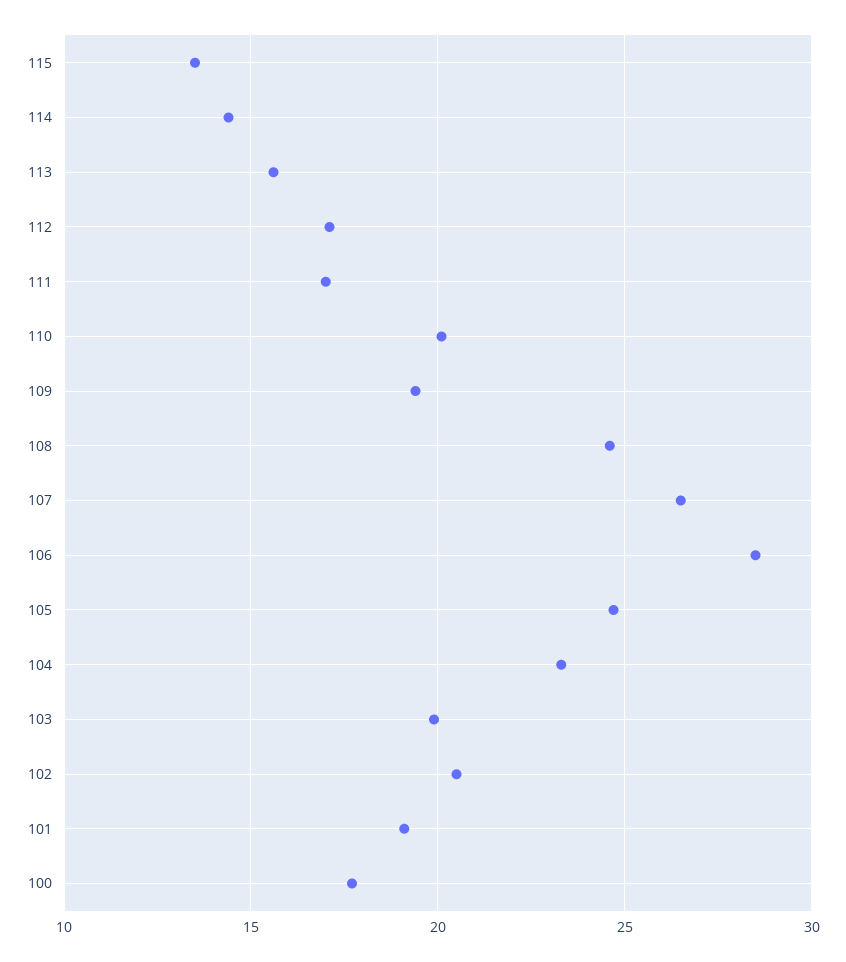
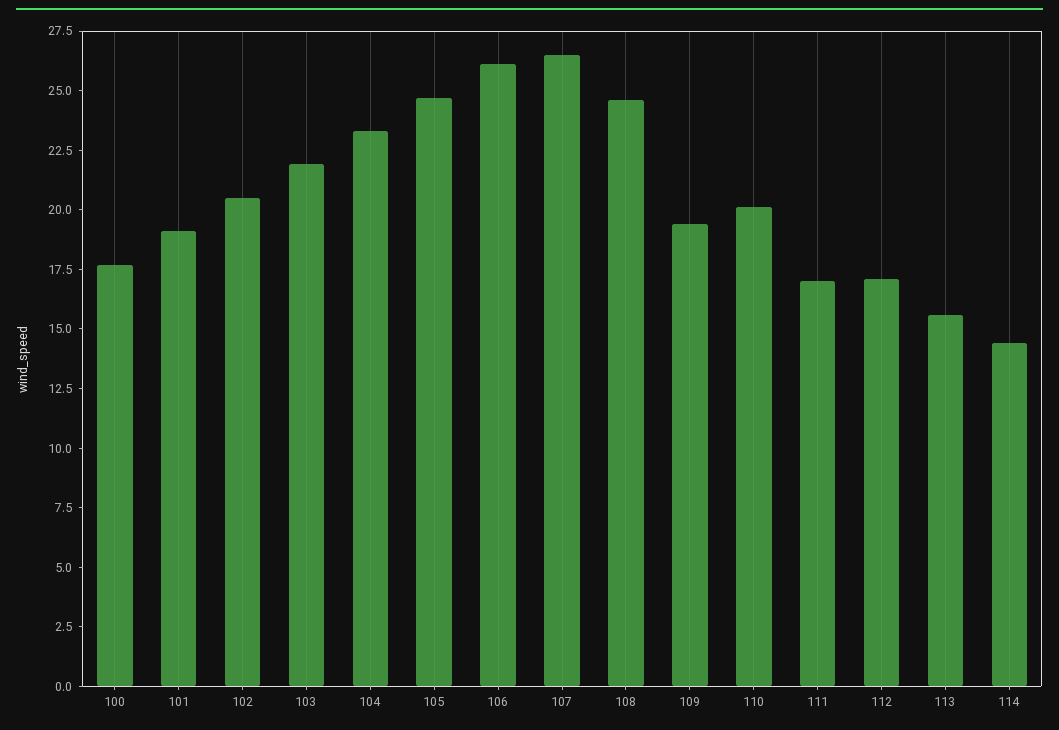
115: 13.5 -> none
106: 28.5 -> 26
103: 20 -> 22

